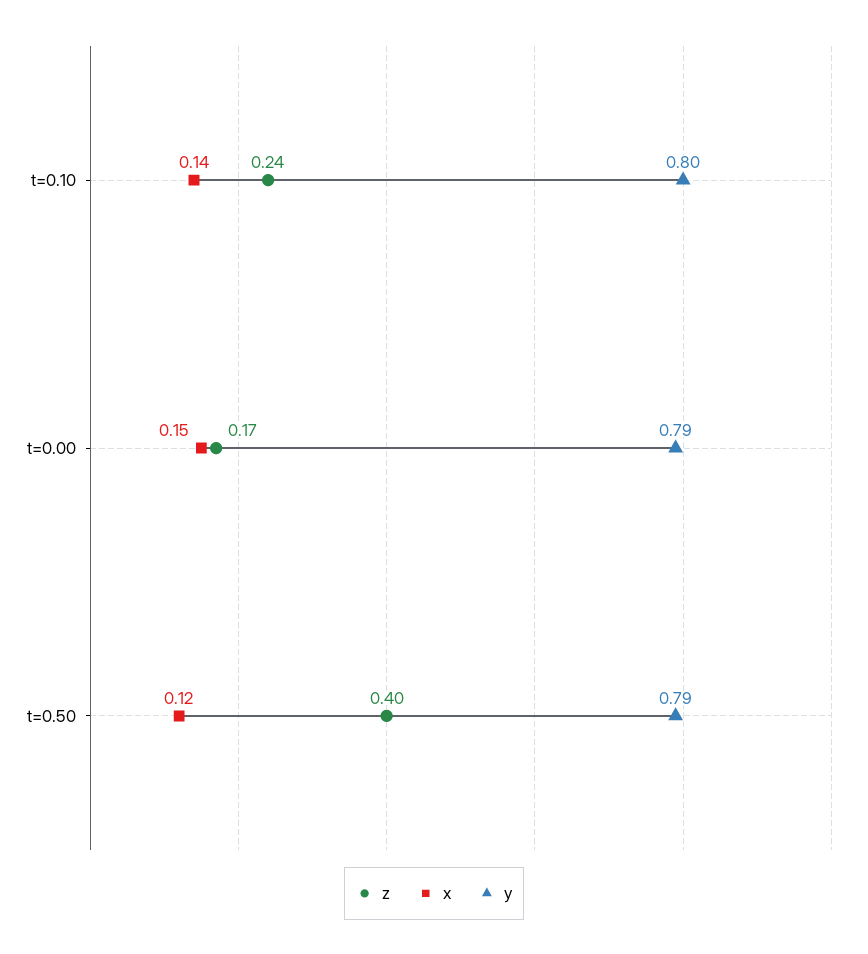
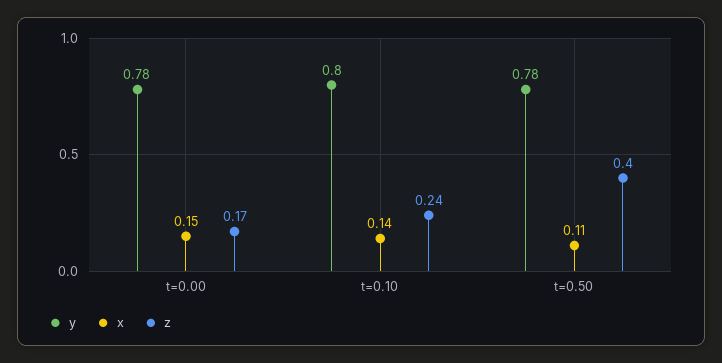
y, t=0.00: 0.79 -> 0.78
x, t=0.50: 0.12 -> 0.11
y, t=0.50: 0.79 -> 0.78

